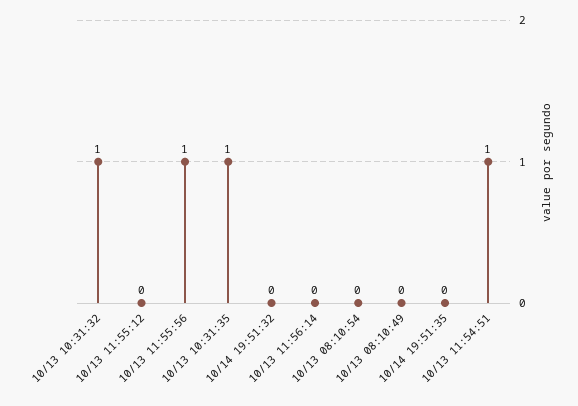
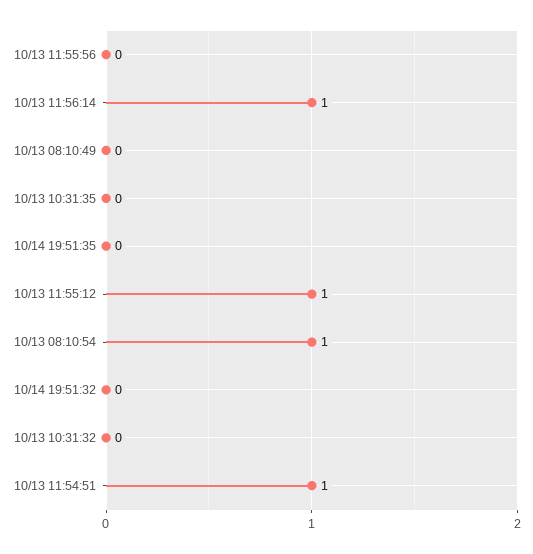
10/13 10:31:32: 1 -> 0
10/13 11:55:12: 0 -> 1
10/13 11:55:56: 1 -> 0
10/13 10:31:35: 1 -> 0
10/13 11:56:14: 0 -> 1
10/13 08:10:54: 0 -> 1

